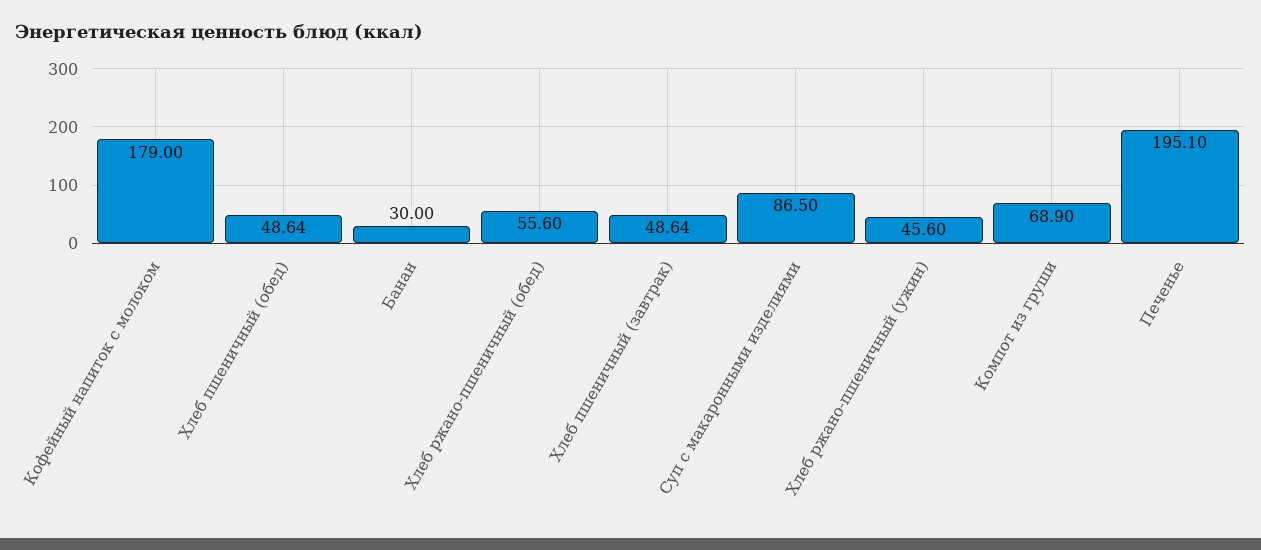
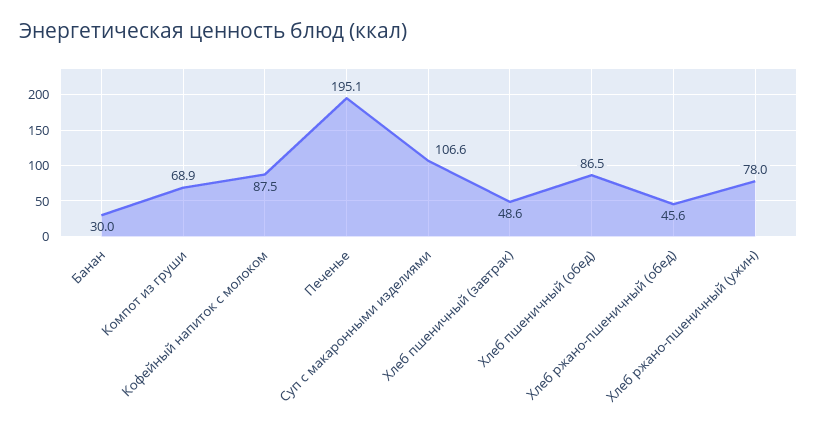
Кофейный напиток с молоком: 179 -> 87.5
Хлеб пшеничный (обед): 48.64 -> 86.5
Хлеб ржано-пшеничный (обед): 55.6 -> 45.6
Суп с макаронными изделиями: 86.5 -> 106.6
Хлеб ржано-пшеничный (ужин): 45.6 -> 78

